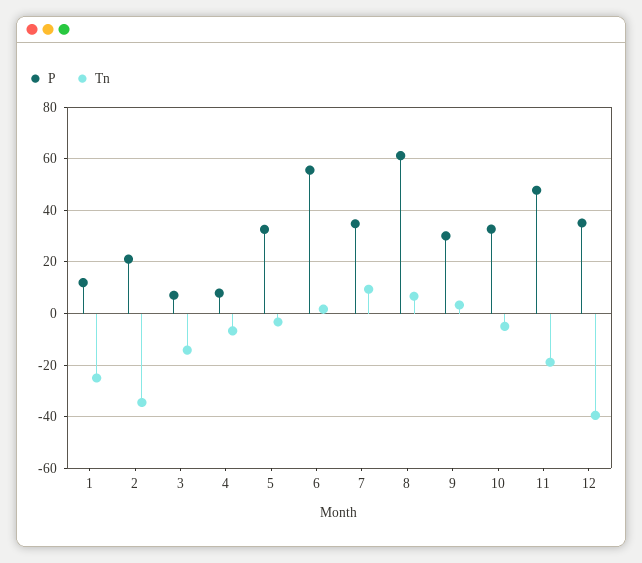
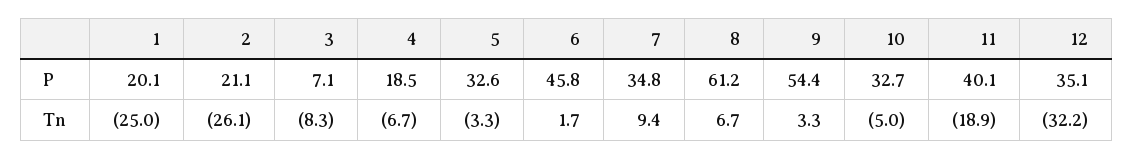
P, 1: 12.5 -> 20.1
Tn, 2: -35 -> -26.1
Tn, 3: -15 -> -8.3
P, 4: 7.5 -> 18.5
P, 6: 55 -> 45.8
P, 9: 30 -> 54.4
P, 11: 47.5 -> 40.1
Tn, 12: -40 -> -32.2

